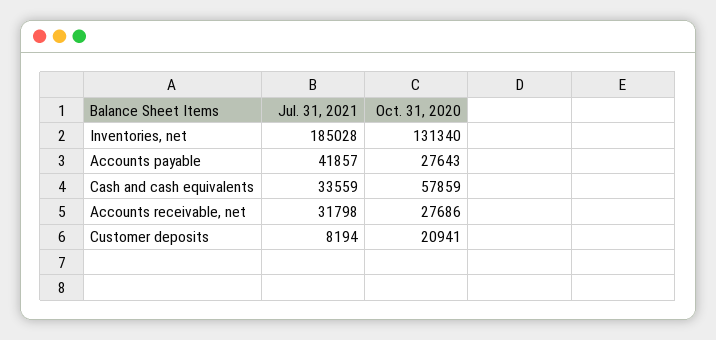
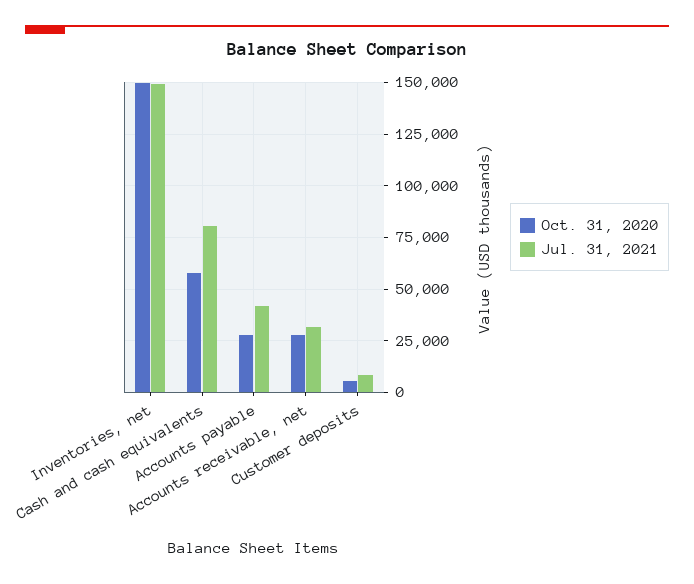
Jul. 31, 2021, Inventories, net: 185028 -> 150000
Oct. 31, 2020, Inventories, net: 131340 -> 150000
Jul. 31, 2021, Cash and cash equivalents: 33559 -> 80000
Oct. 31, 2020, Customer deposits: 20941 -> 5000

